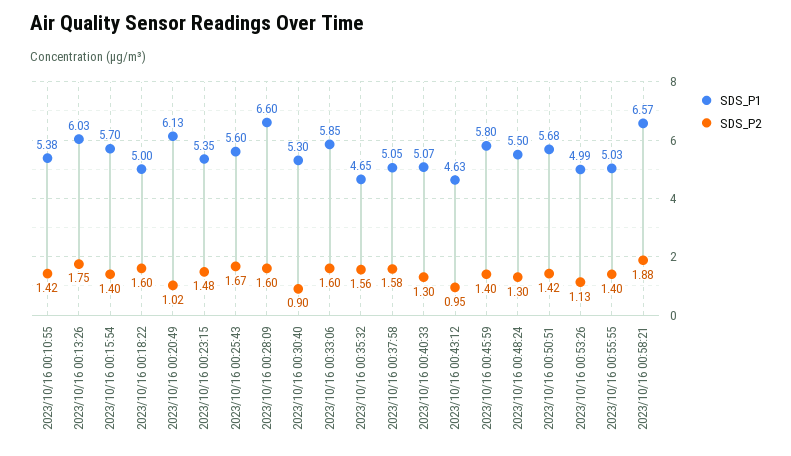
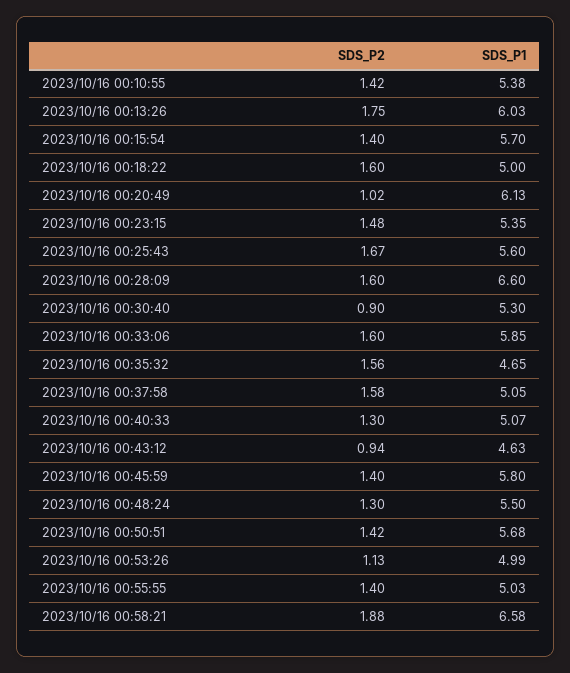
SDS_P2, 2023/10/16 00:43:12: 0.95 -> 0.94
SDS_P1, 2023/10/16 00:58:21: 6.57 -> 6.58

